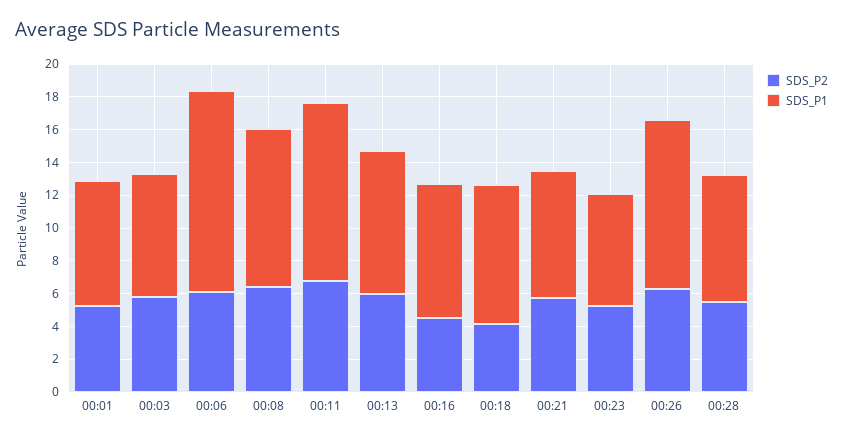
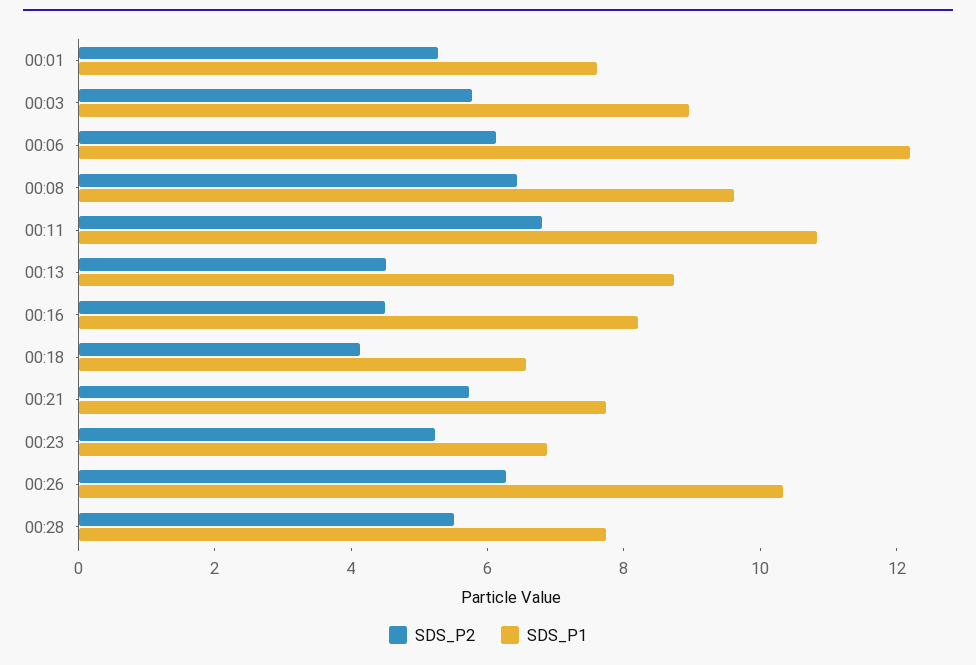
SDS_P1, 00:03: 7.5 -> 9
SDS_P2, 00:13: 6 -> 4.5
SDS_P1, 00:18: 8.5 -> 6.5

